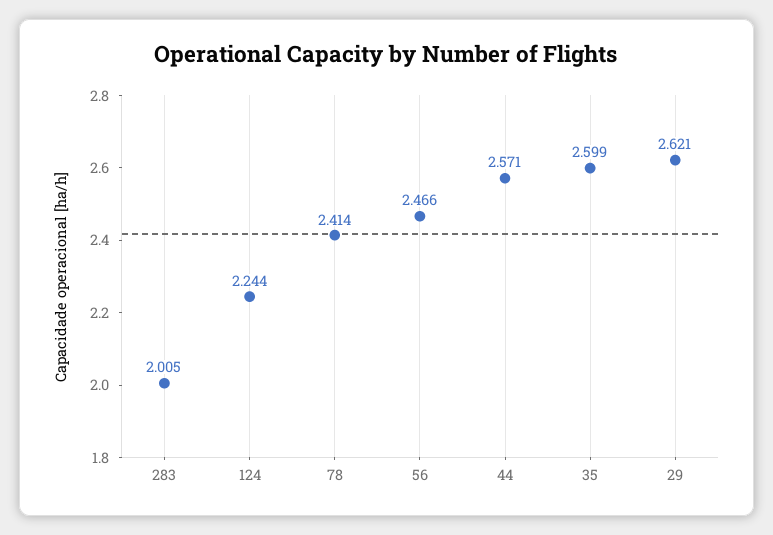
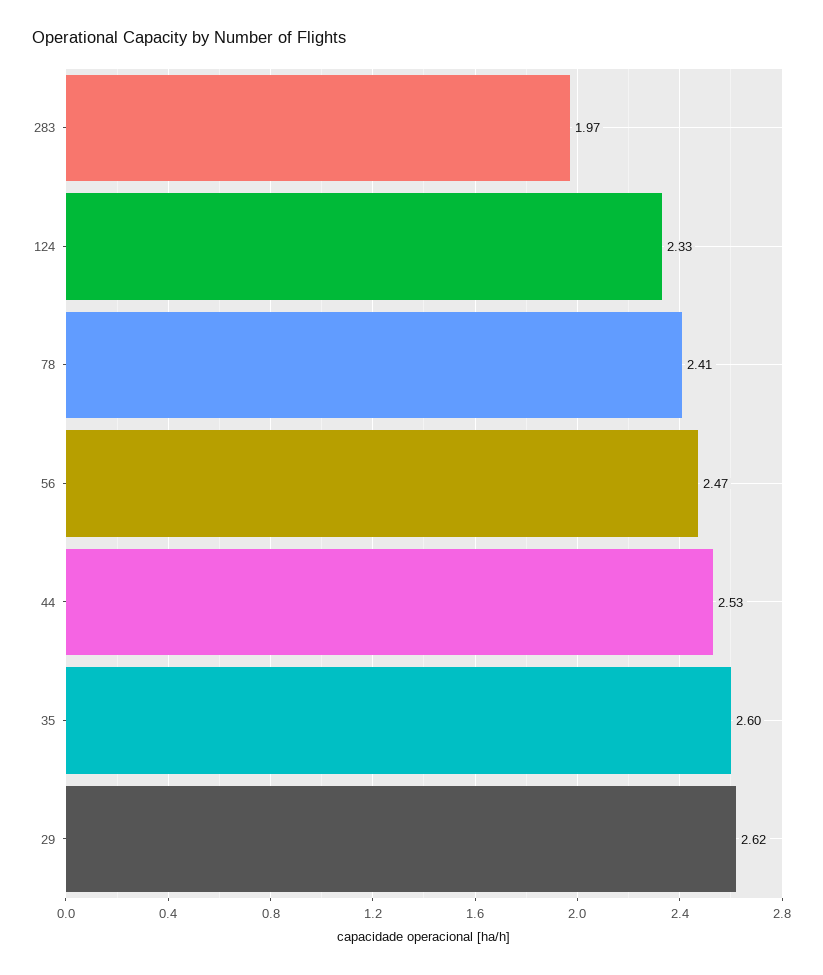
283: 2.005 -> 1.97
124: 2.244 -> 2.33
44: 2.571 -> 2.53

